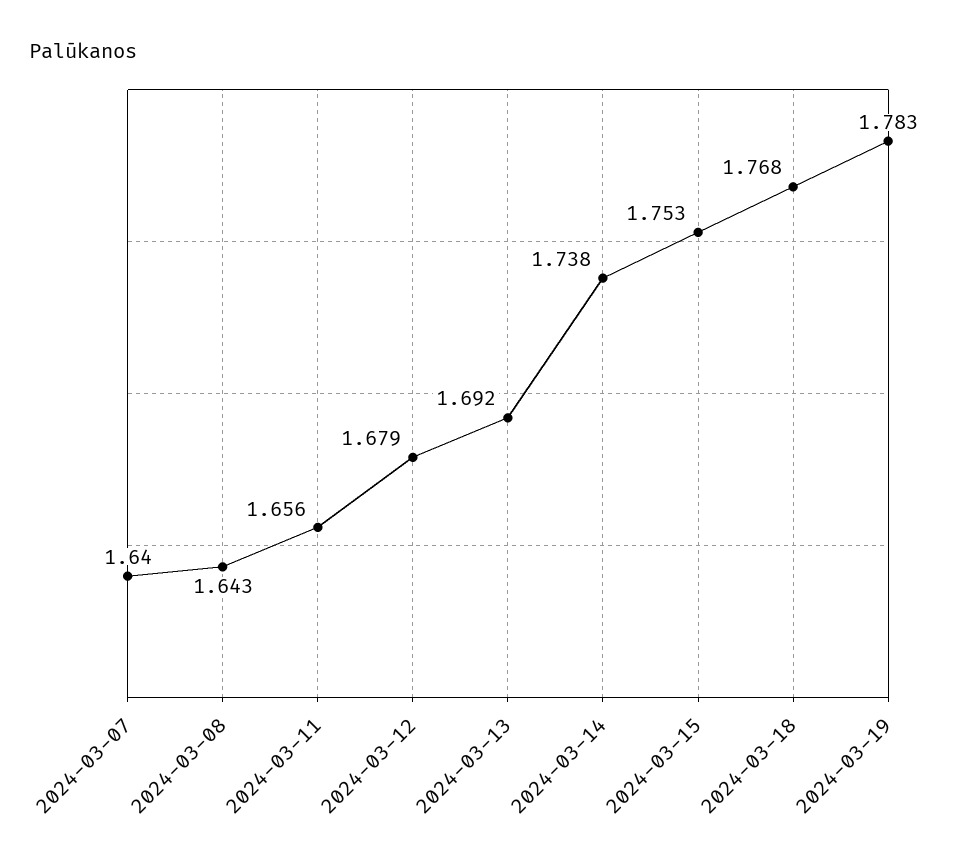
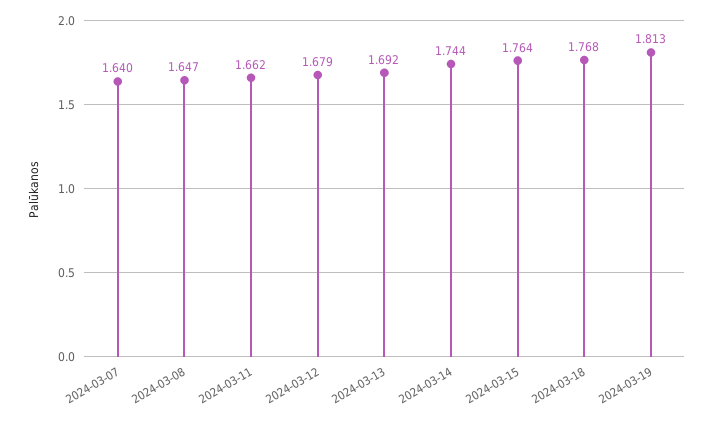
2024-03-08: 1.643 -> 1.647
2024-03-11: 1.656 -> 1.662
2024-03-14: 1.738 -> 1.744
2024-03-15: 1.753 -> 1.764
2024-03-19: 1.783 -> 1.813

